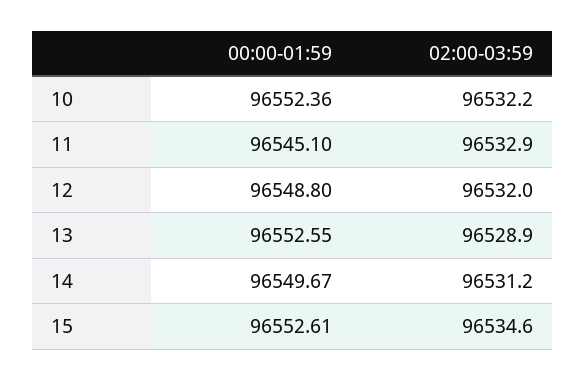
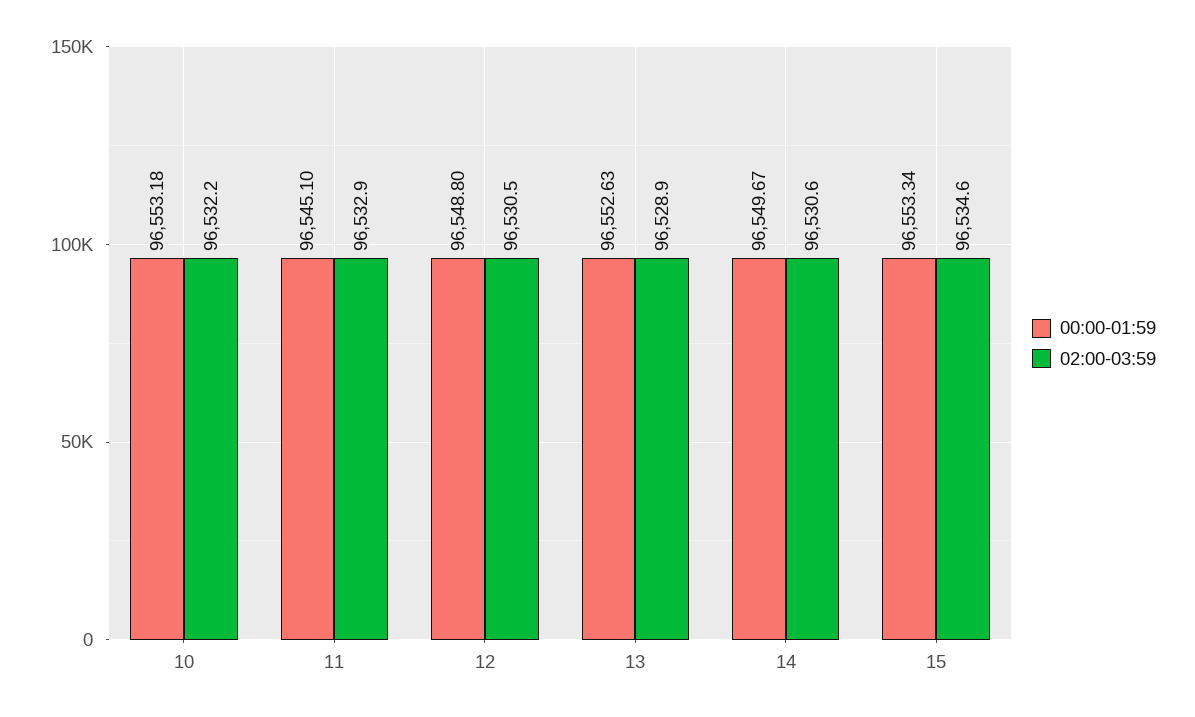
00:00-01:59, 10: 96552.36 -> 96553.18
02:00-03:59, 12: 96532 -> 96530.5
00:00-01:59, 13: 96552.55 -> 96552.63
02:00-03:59, 14: 96531.2 -> 96530.6
00:00-01:59, 15: 96552.61 -> 96553.34

